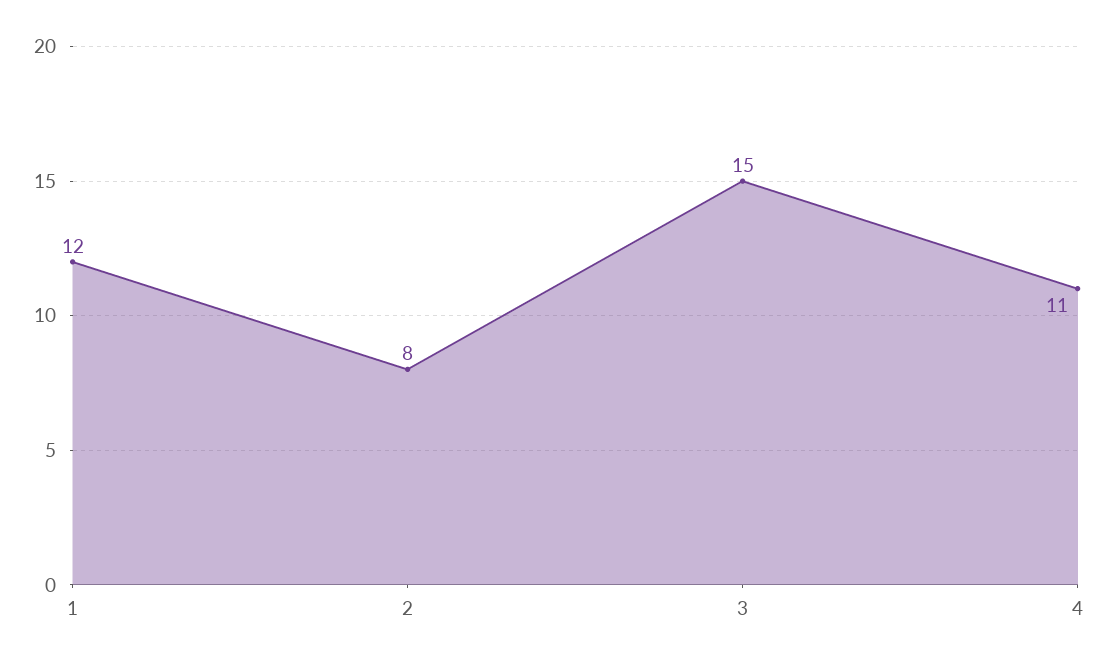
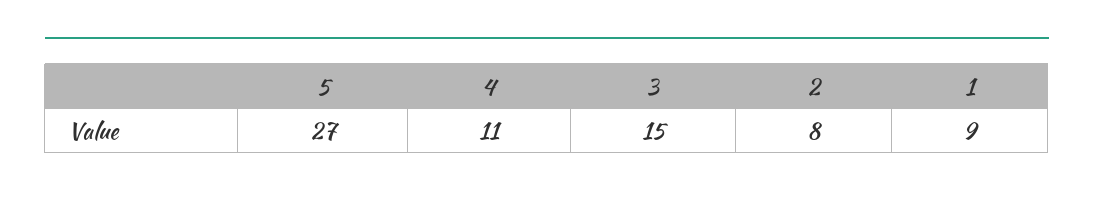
1: 12 -> 9
5: none -> 27

